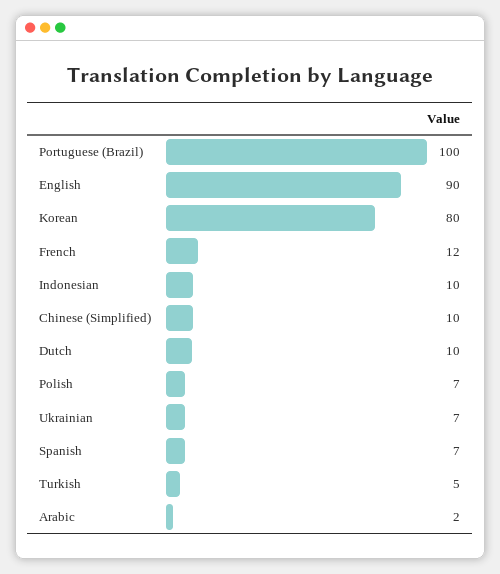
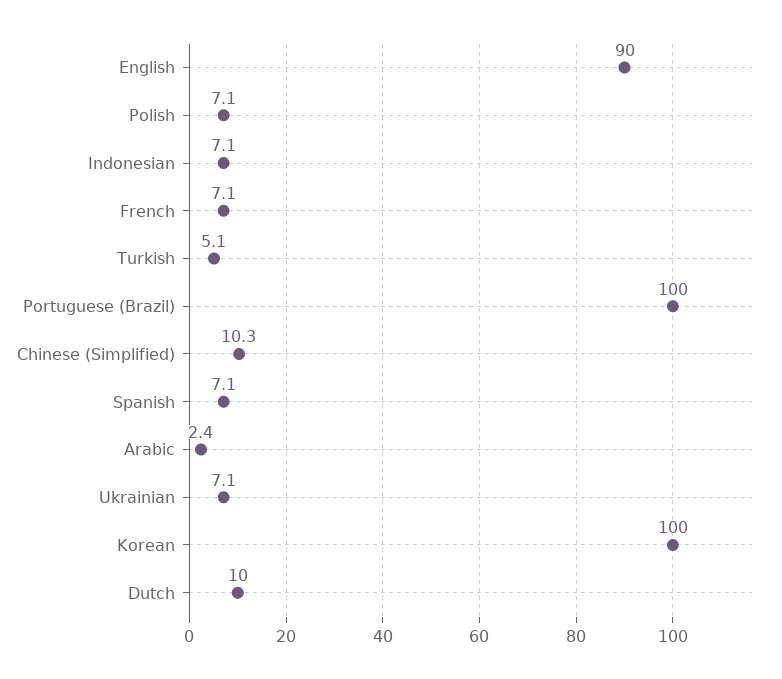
Korean: 80 -> 100
French: 12 -> 7.1
Indonesian: 10 -> 7.1

